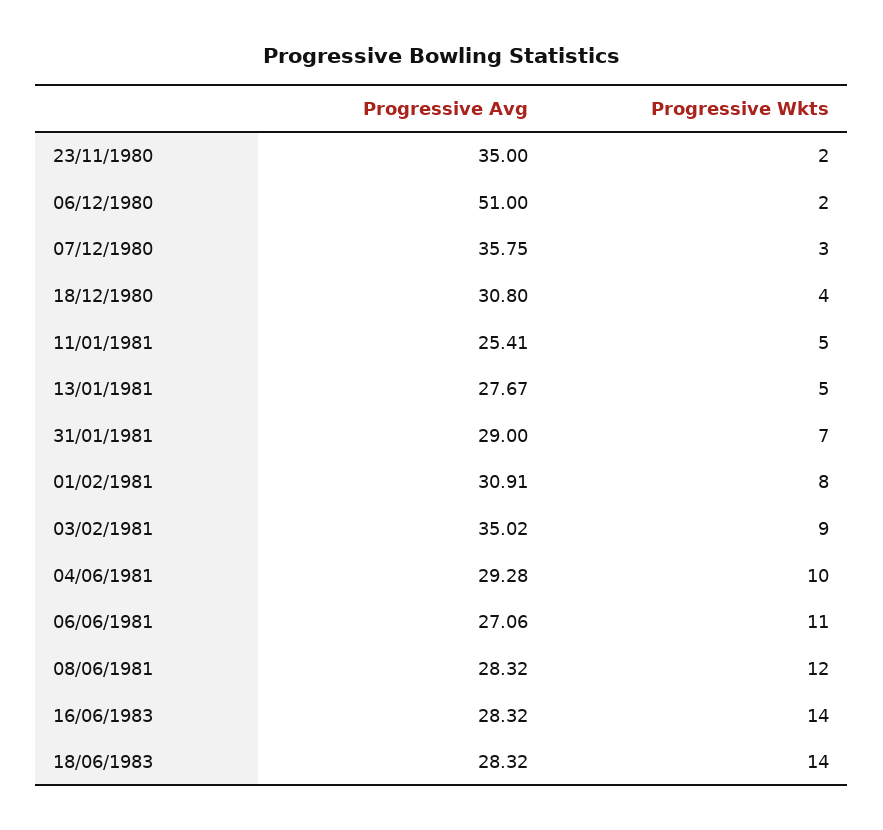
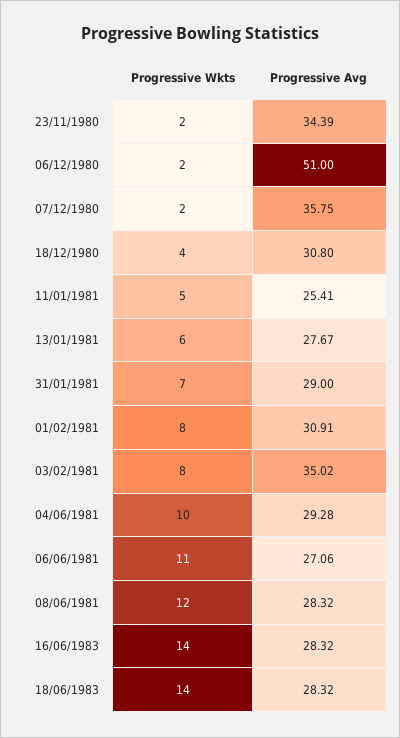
Progressive Avg, 23/11/1980: 35 -> 34.39
Progressive Wkts, 07/12/1980: 3 -> 2
Progressive Wkts, 13/01/1981: 5 -> 6
Progressive Wkts, 03/02/1981: 9 -> 8

